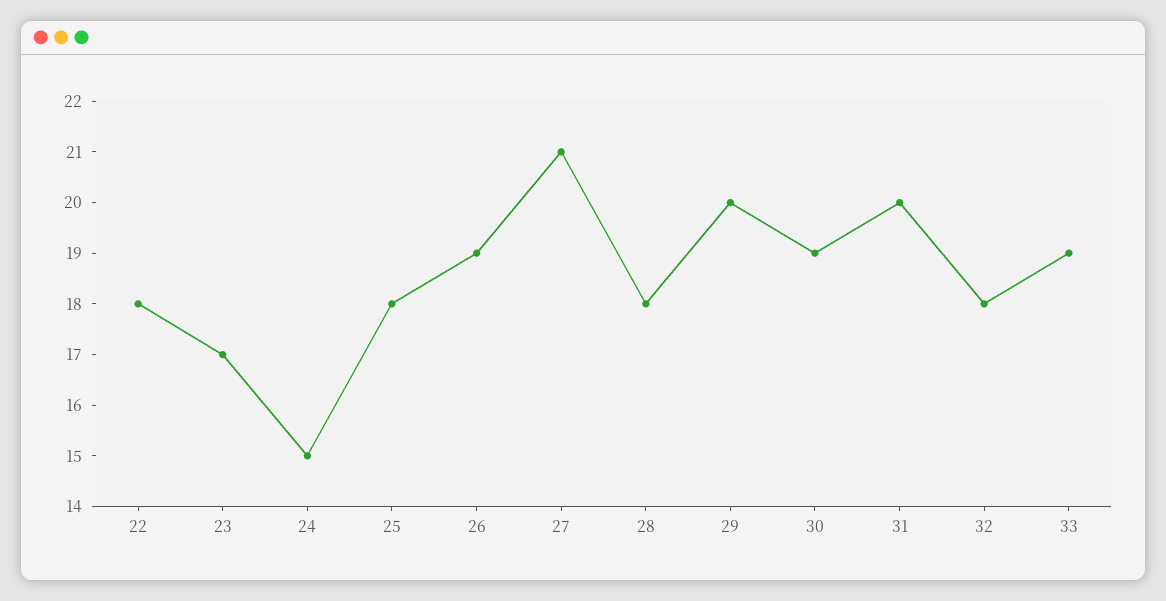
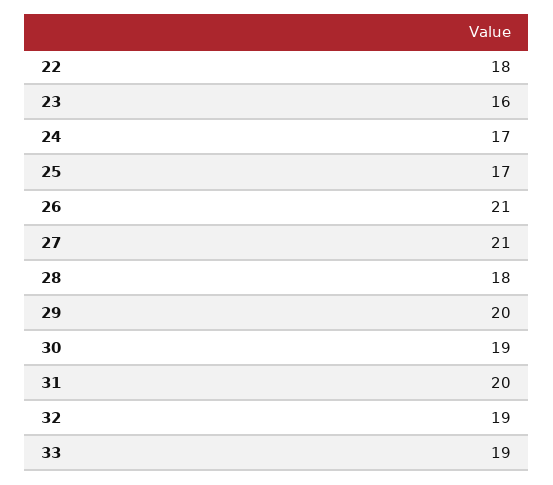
23: 17 -> 16
24: 15 -> 17
25: 18 -> 17
26: 19 -> 21
32: 18 -> 19

